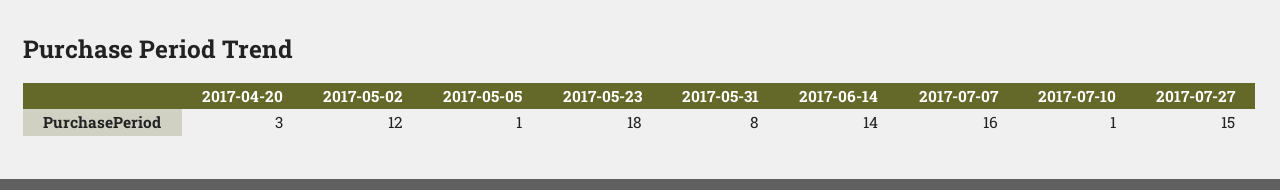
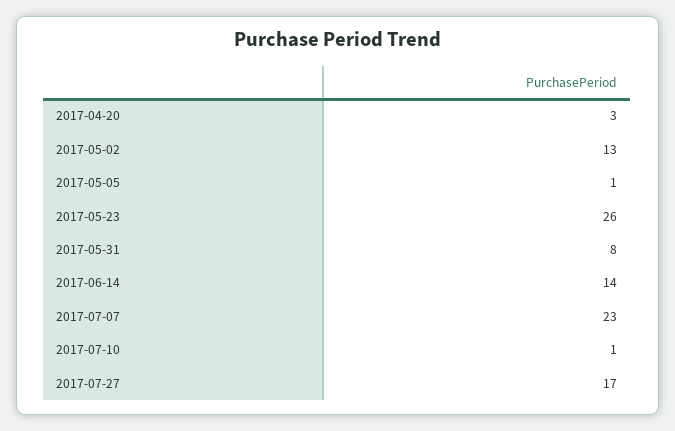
2017-05-02: 12 -> 13
2017-05-23: 18 -> 26
2017-07-07: 16 -> 23
2017-07-27: 15 -> 17

